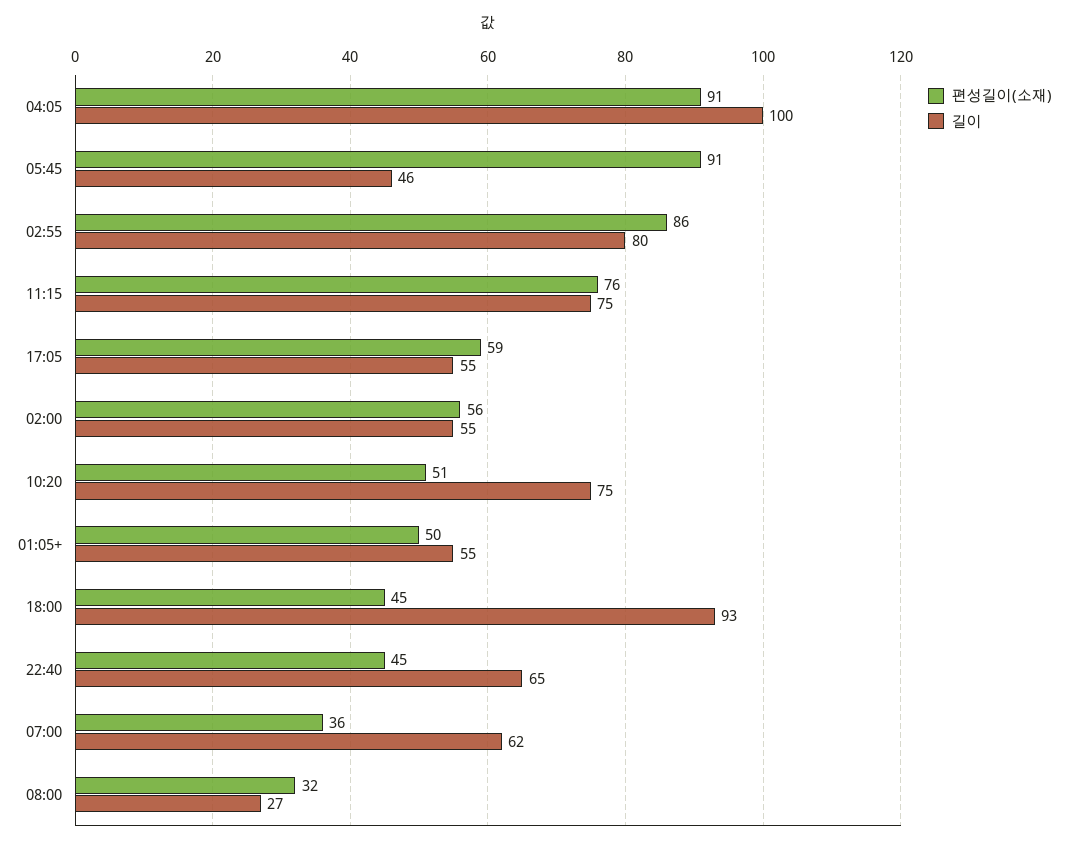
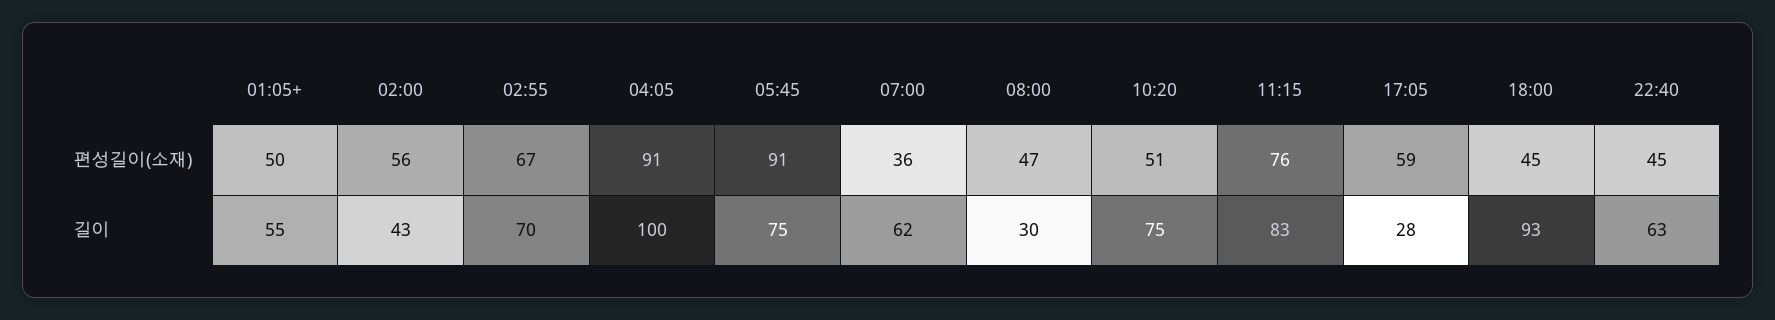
길이, 05:45: 46 -> 75
편성길이(소재), 02:55: 86 -> 67
길이, 02:55: 80 -> 70
길이, 11:15: 75 -> 83
길이, 17:05: 55 -> 28
길이, 02:00: 55 -> 43
길이, 22:40: 65 -> 63
편성길이(소재), 08:00: 32 -> 47
길이, 08:00: 27 -> 30

